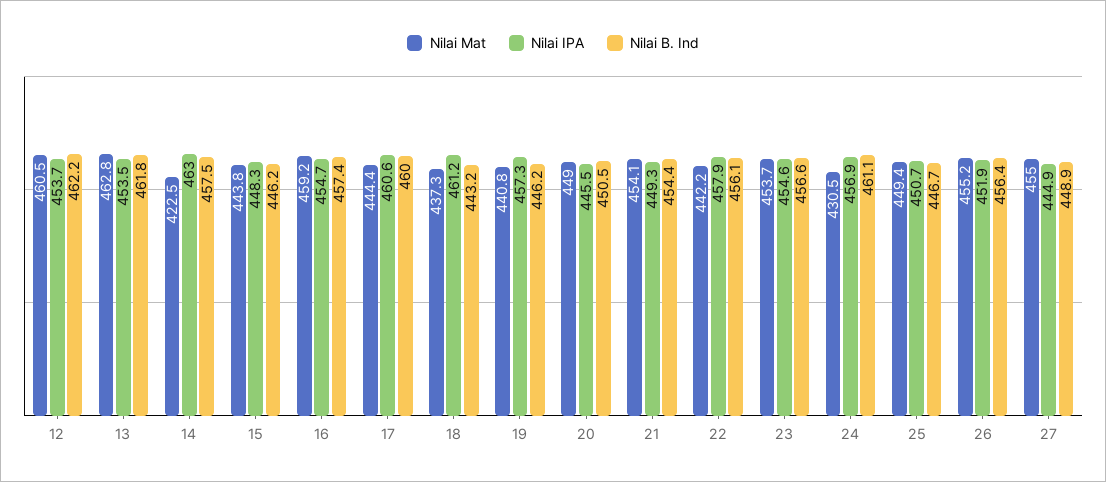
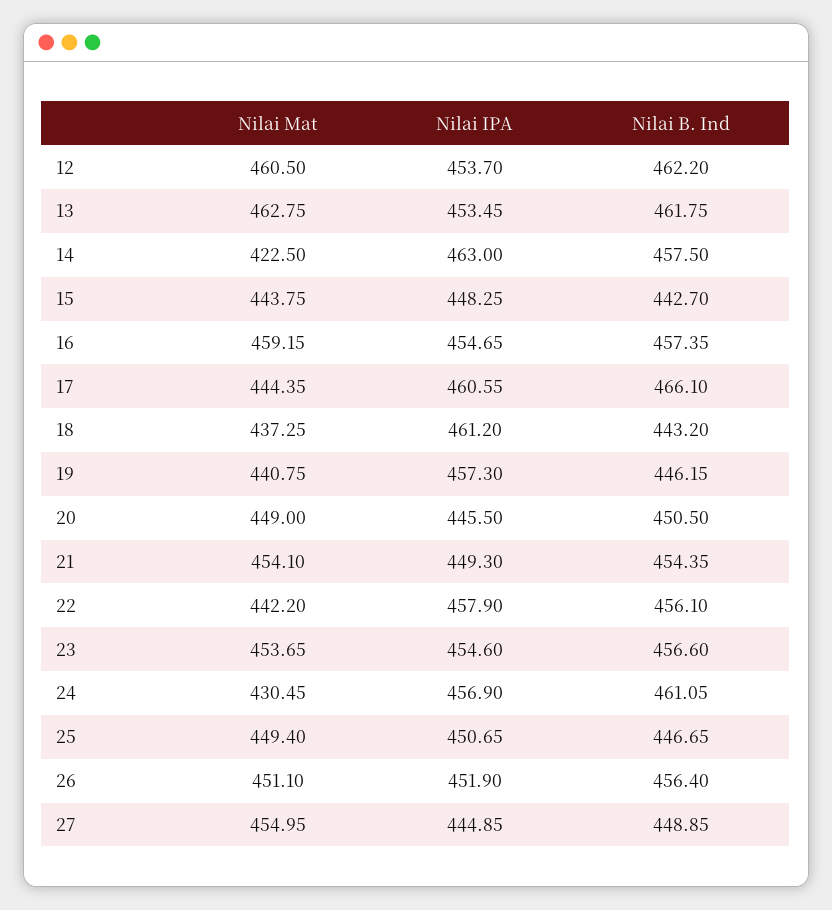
Nilai B. Ind, 15: 446.2 -> 442.7
Nilai B. Ind, 17: 460 -> 466.1
Nilai Mat, 26: 455.2 -> 451.1

